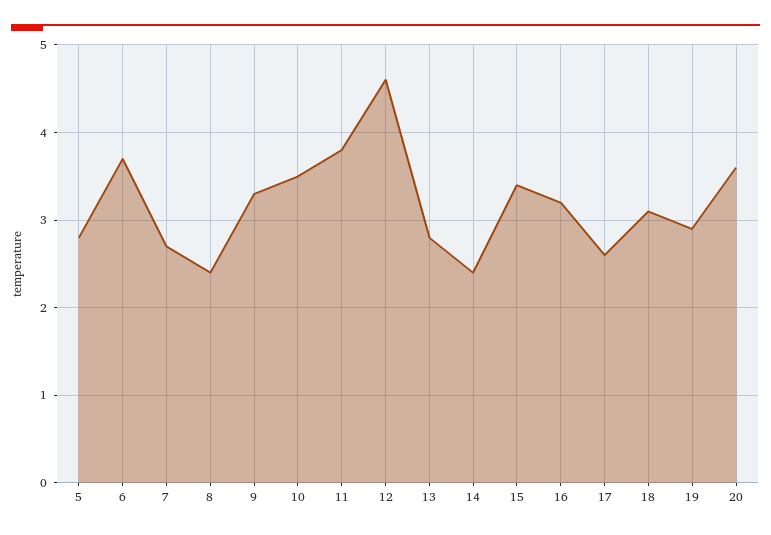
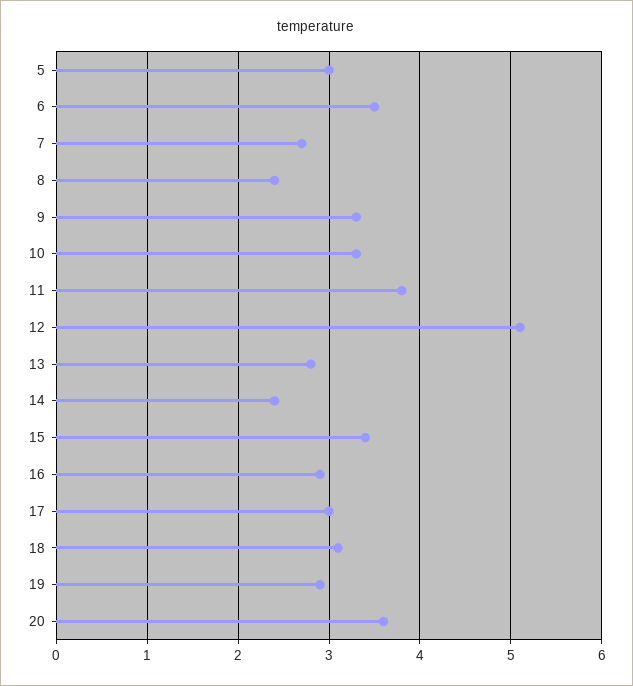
5: 2.8 -> 3
6: 3.7 -> 3.5
10: 3.5 -> 3.3
12: 4.6 -> 5.1
16: 3.2 -> 2.9
17: 2.6 -> 3

